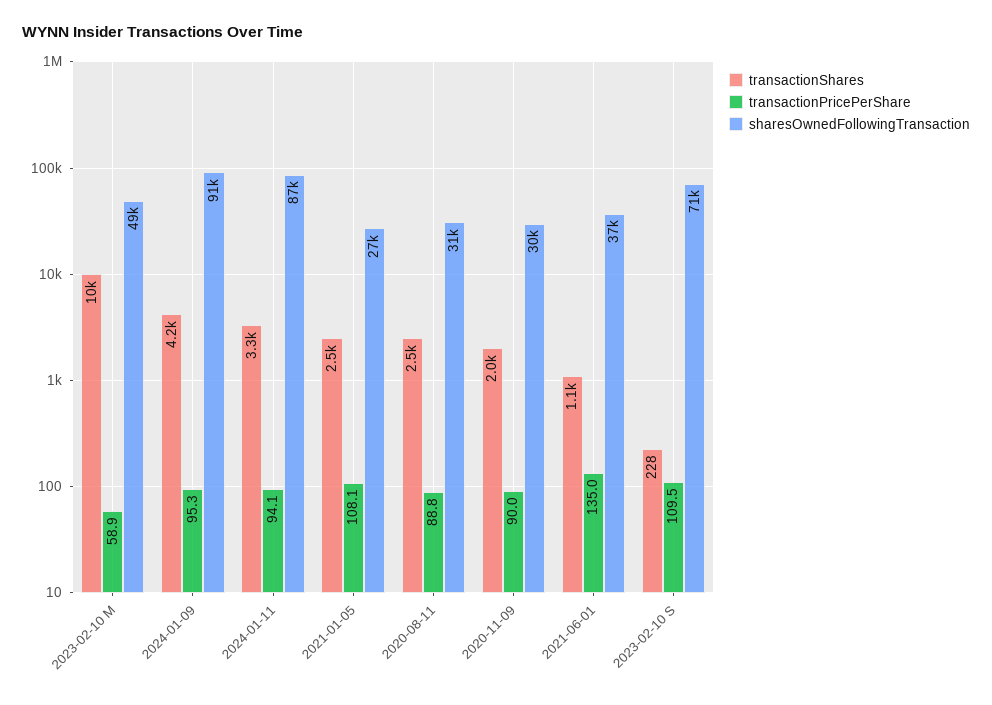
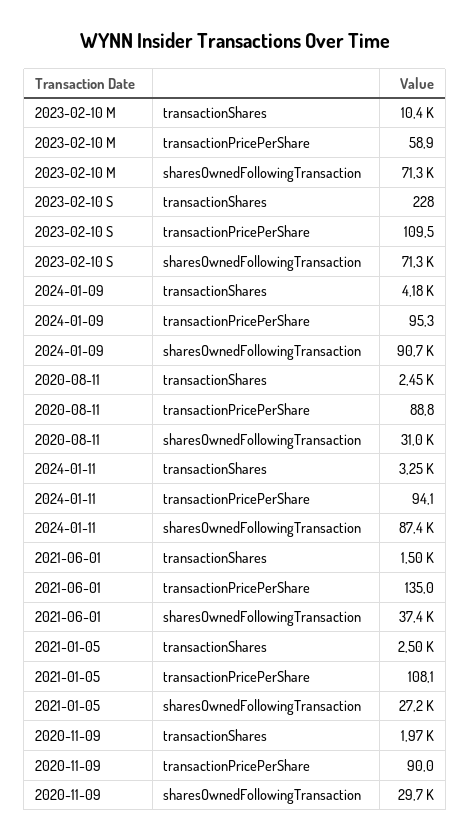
sharesOwnedFollowingTransaction, 2023-02-10 M: 49000 -> 71300
transactionShares, 2021-06-01: 1100 -> 1500

